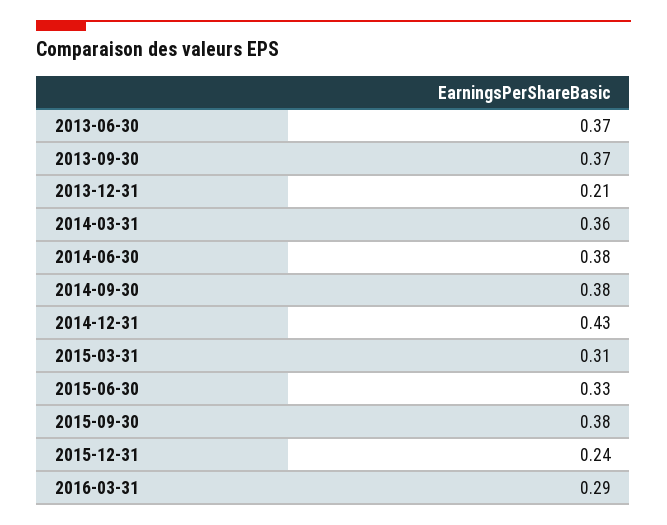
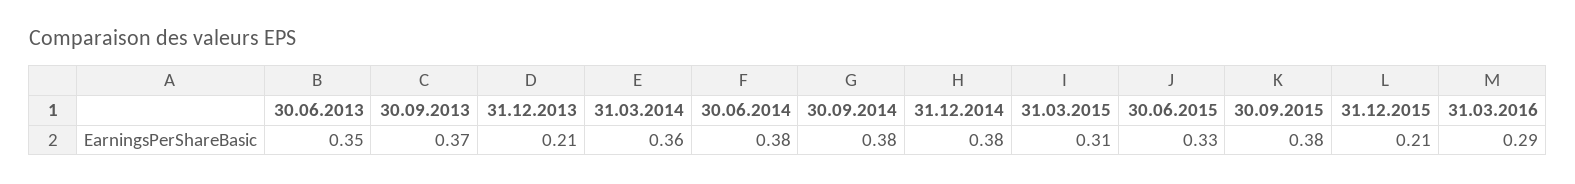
2013-06-30: 0.37 -> 0.35
2014-12-31: 0.43 -> 0.38
2015-12-31: 0.24 -> 0.21

